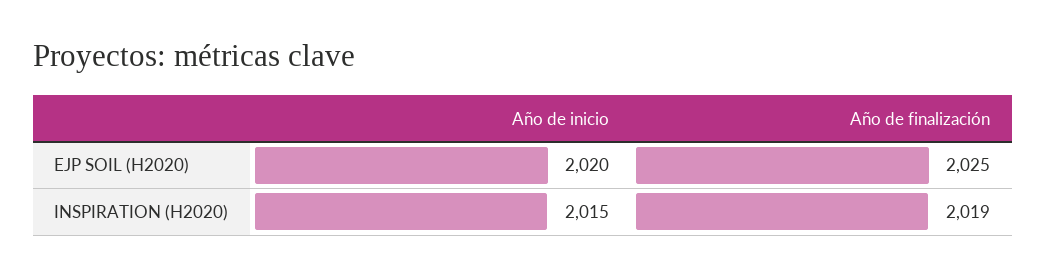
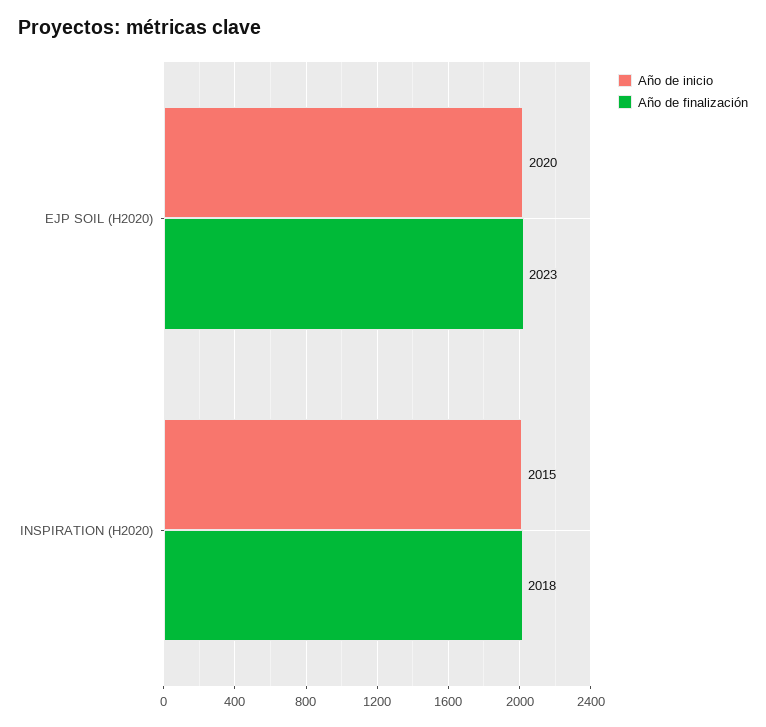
Año de finalización, EJP SOIL (H2020): 2025 -> 2023
Año de finalización, INSPIRATION (H2020): 2019 -> 2018

